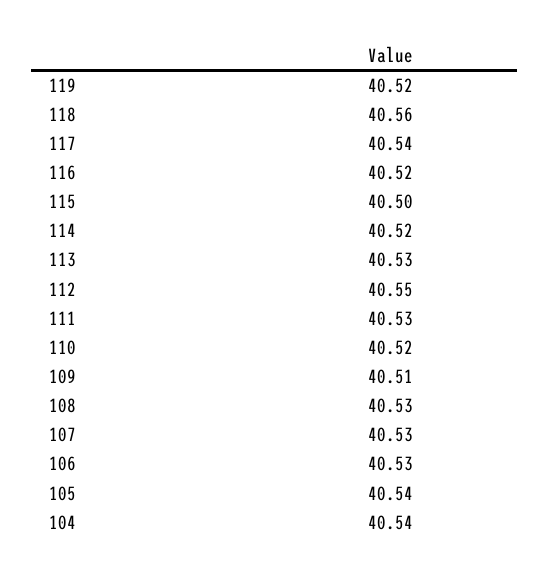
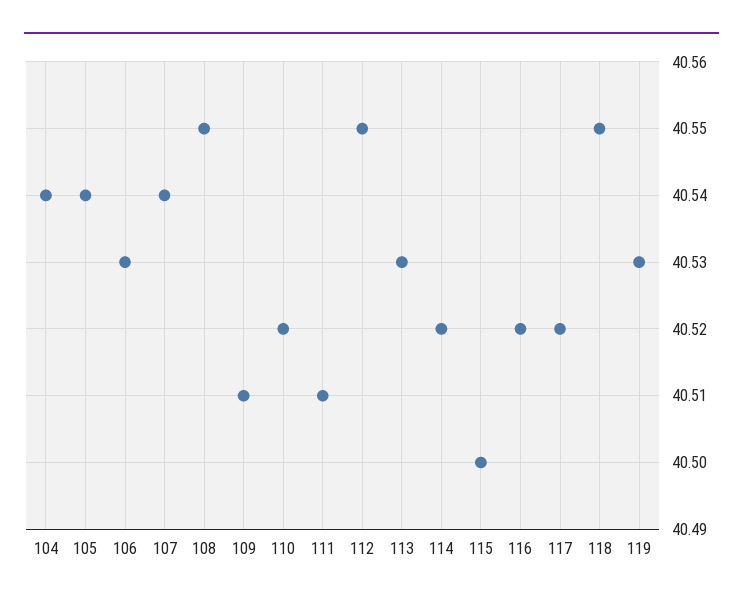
119: 40.52 -> 40.53
118: 40.56 -> 40.55
117: 40.54 -> 40.52
111: 40.53 -> 40.51
108: 40.53 -> 40.55
107: 40.53 -> 40.54

